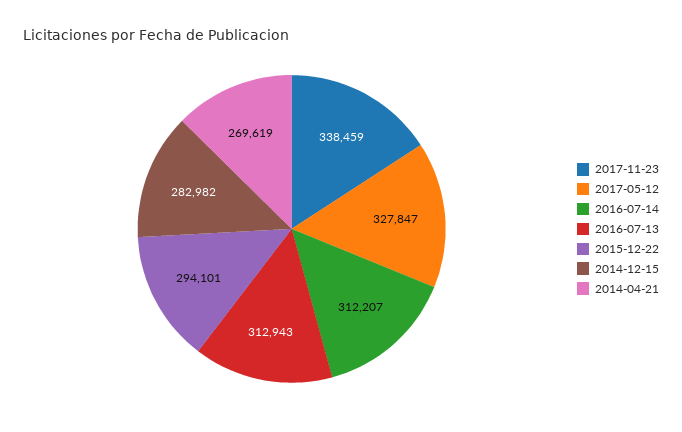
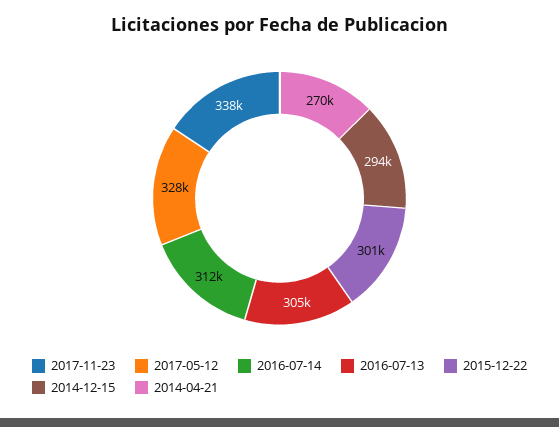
2016-07-13: 312943 -> 305000
2015-12-22: 294101 -> 301000
2014-12-15: 282982 -> 294000

